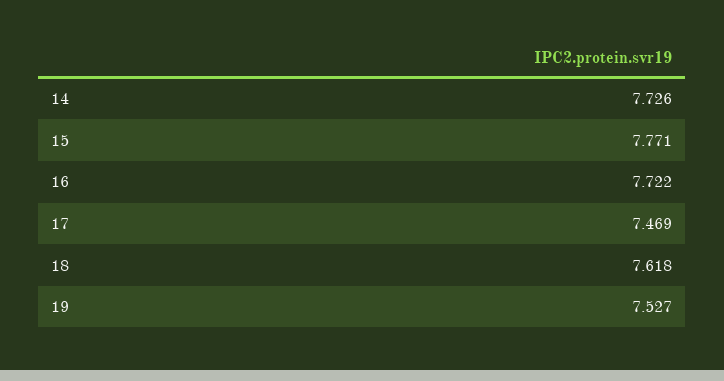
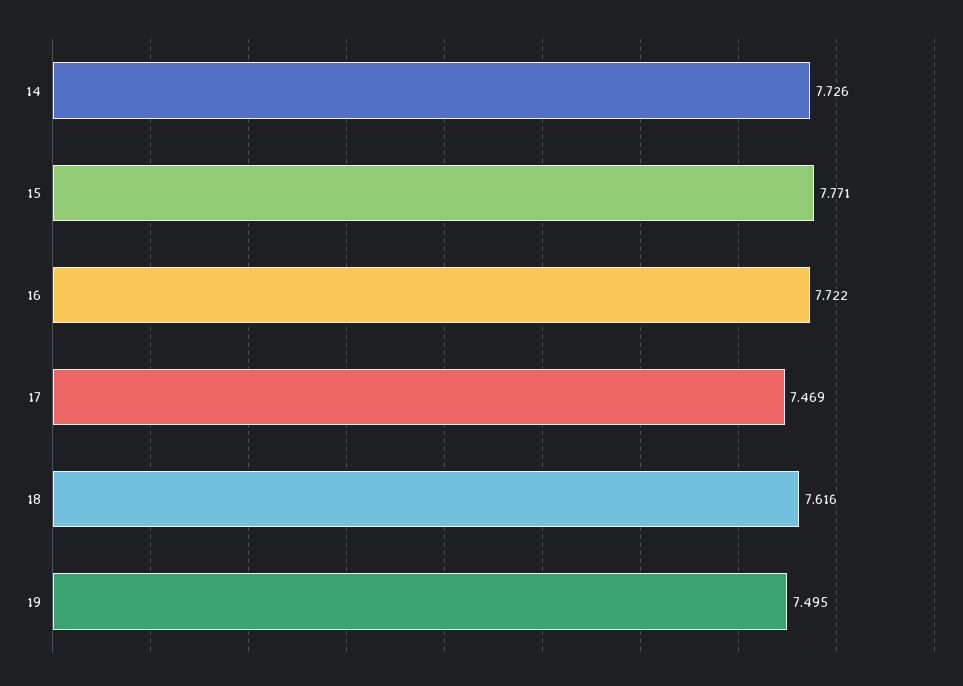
18: 7.618 -> 7.616
19: 7.527 -> 7.495

